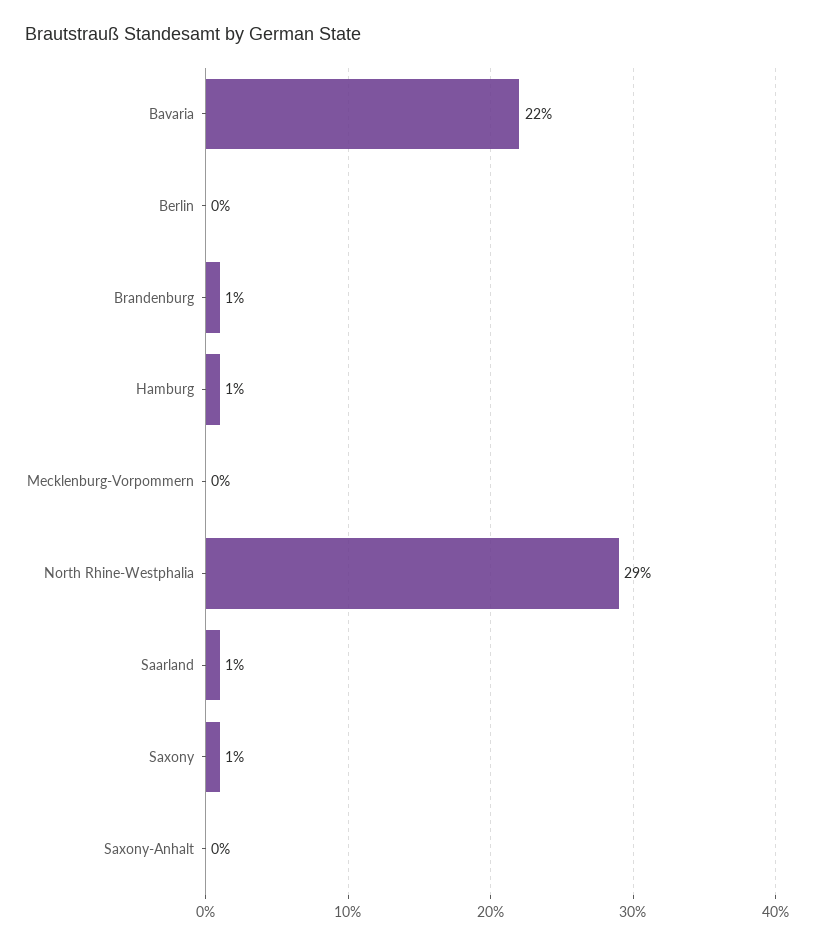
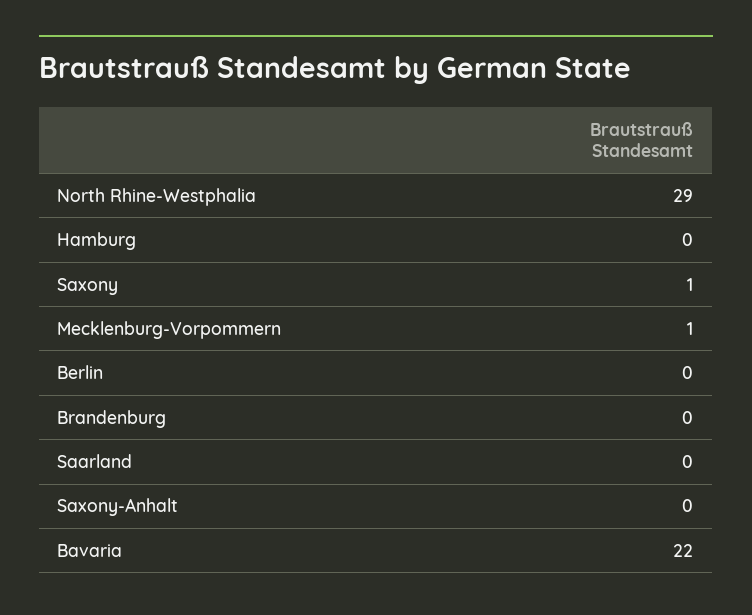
Brandenburg: 1 -> 0
Hamburg: 1 -> 0
Mecklenburg-Vorpommern: 0 -> 1
Saarland: 1 -> 0

